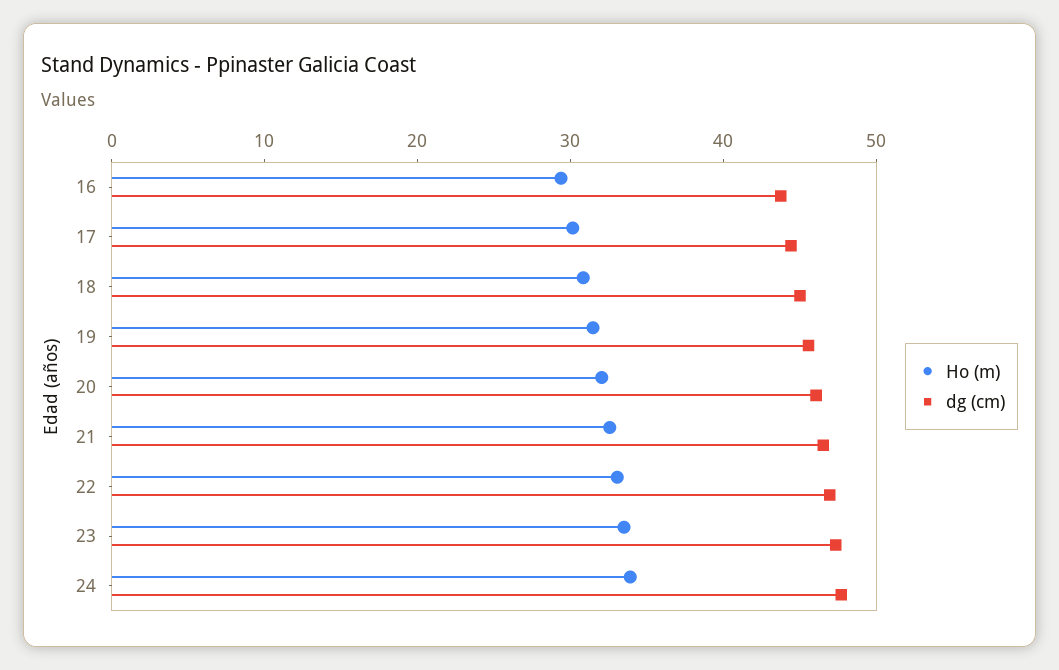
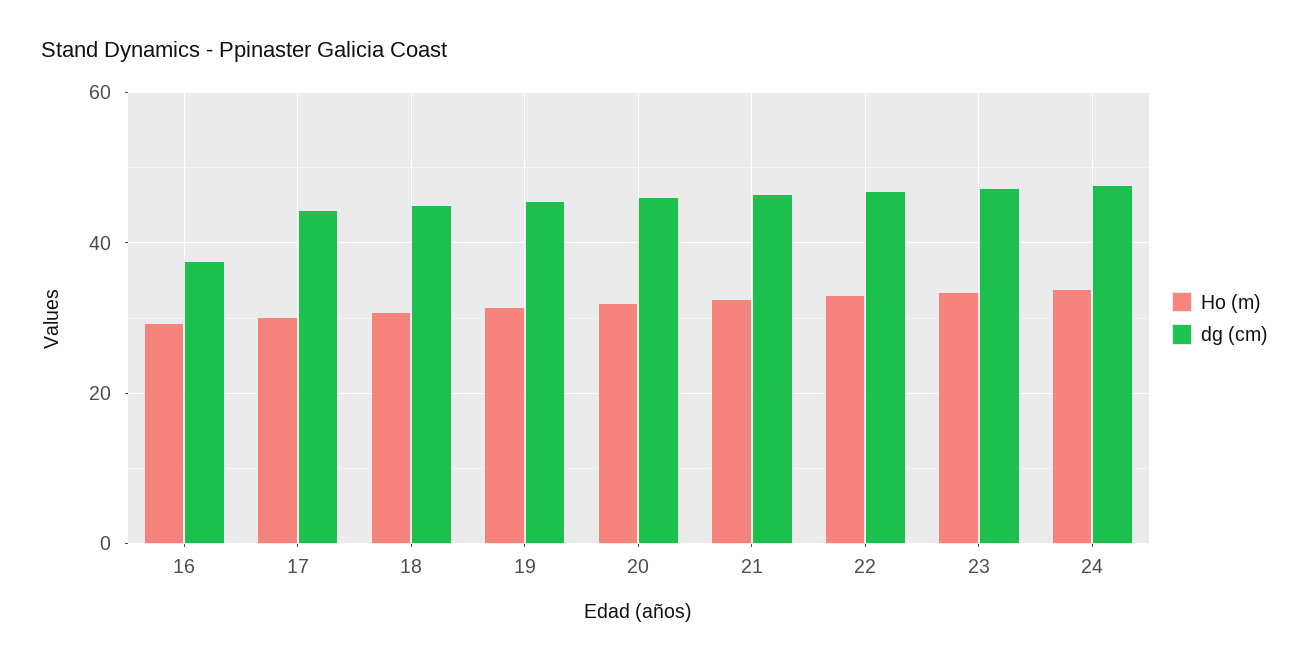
dg (cm), 16: 44 -> 38

